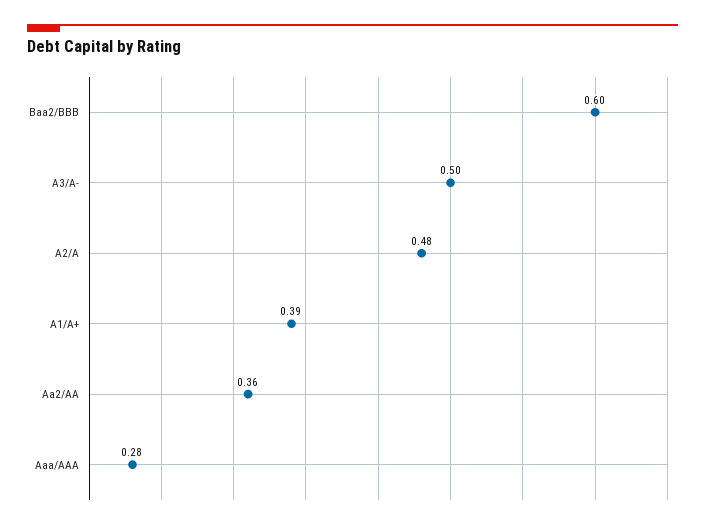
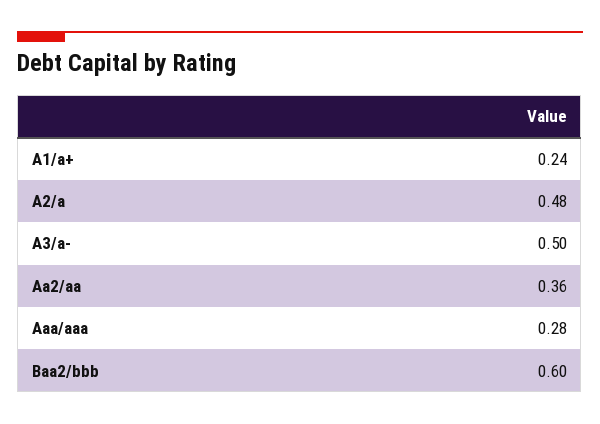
A1/A+: 0.39 -> 0.24

